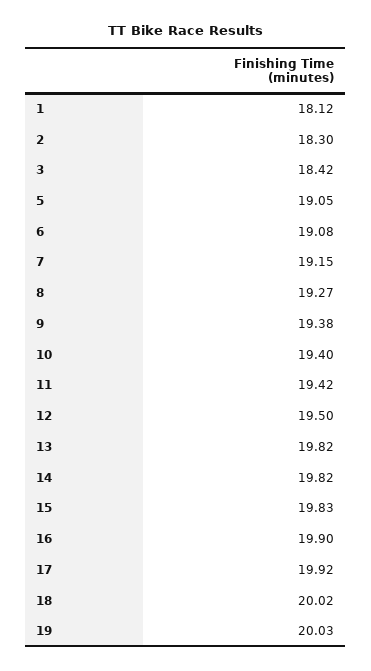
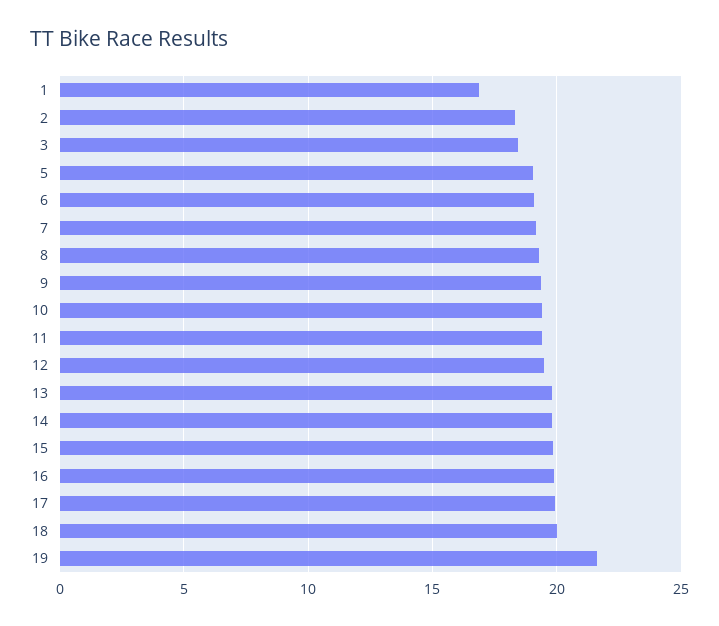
1: 18.12 -> 17
19: 20.03 -> 21.5

